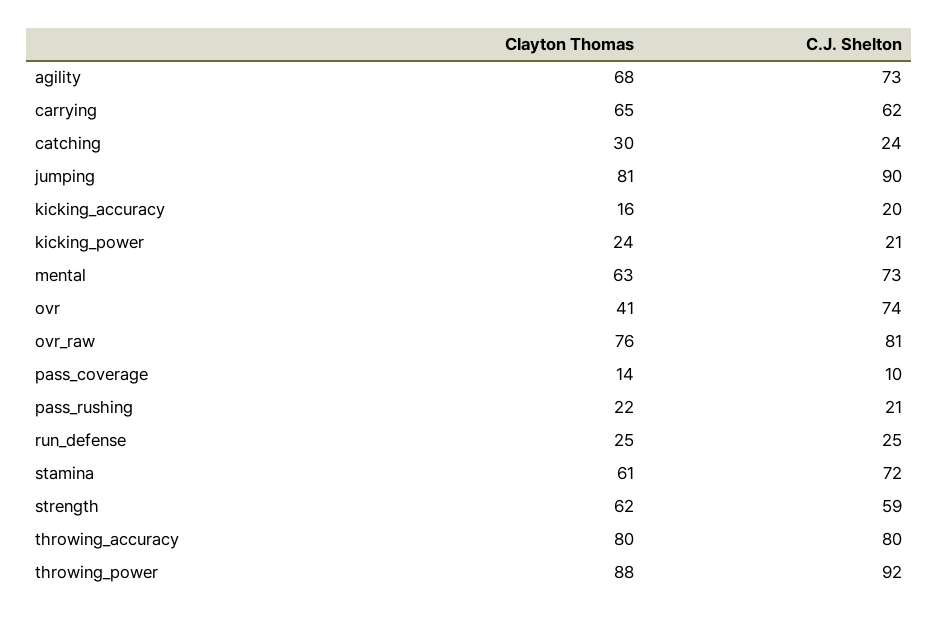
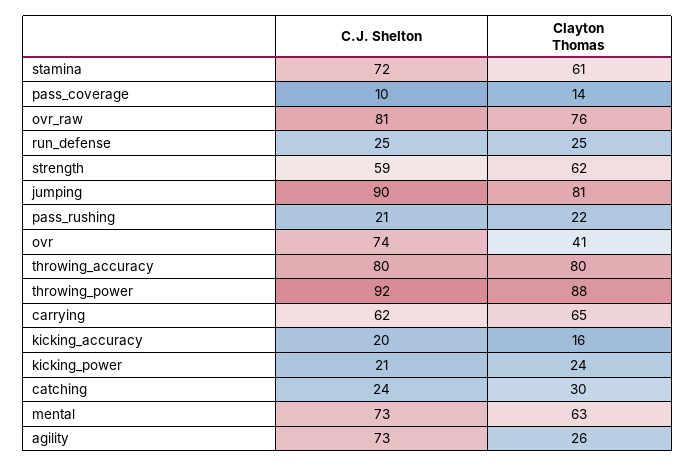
Clayton Thomas, agility: 68 -> 26

